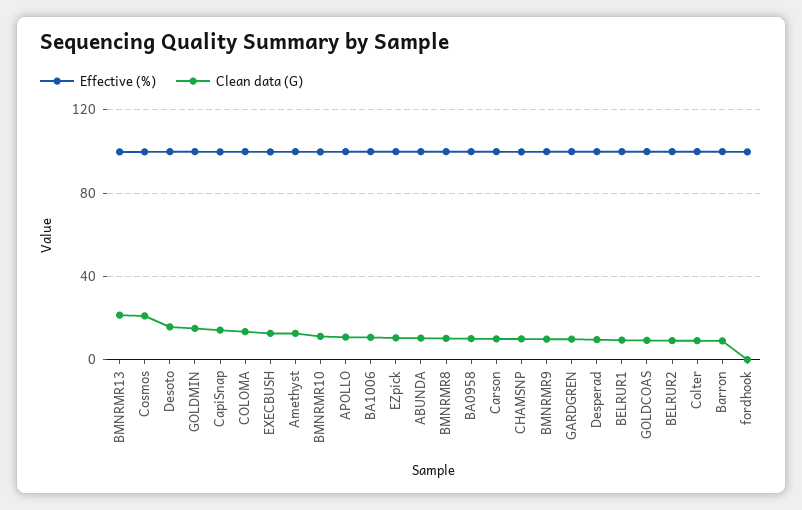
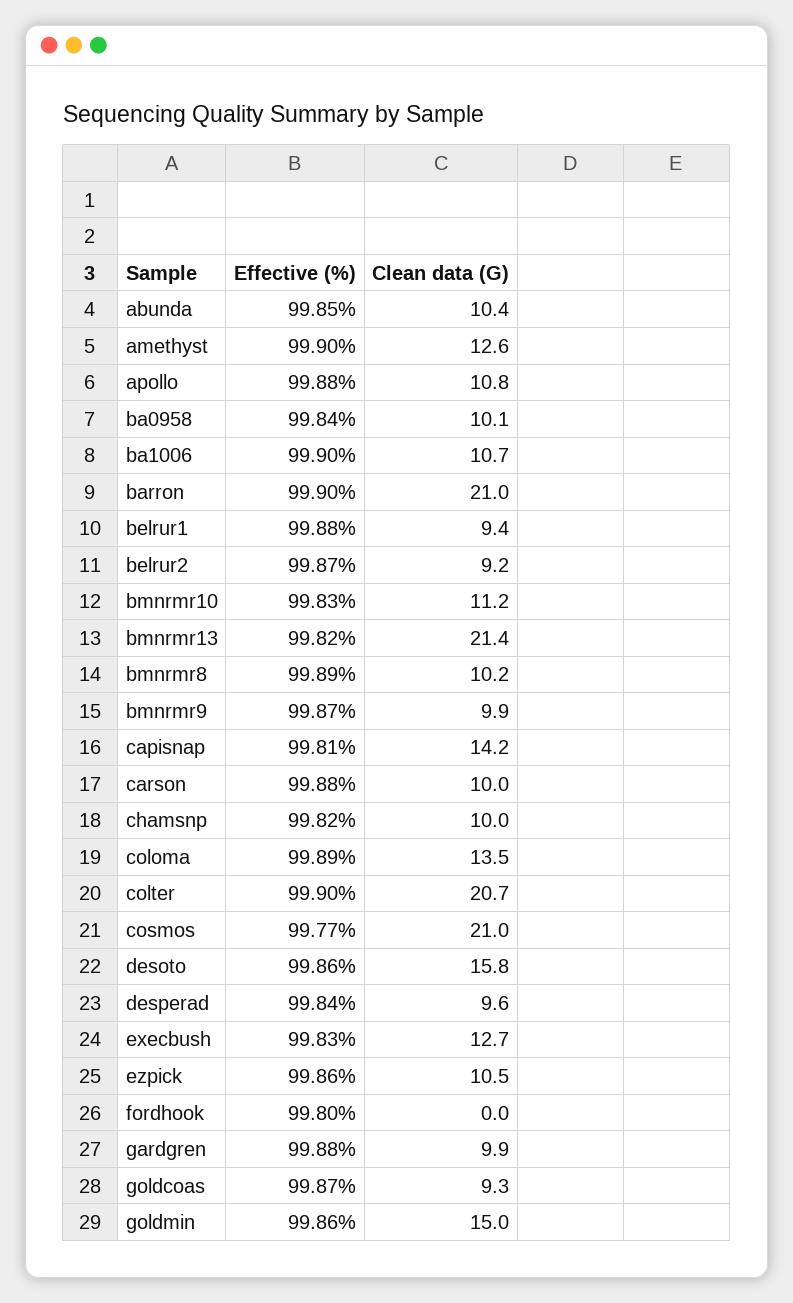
Clean data (G), Colter: 10 -> 20.7
Clean data (G), Barron: 10 -> 21

